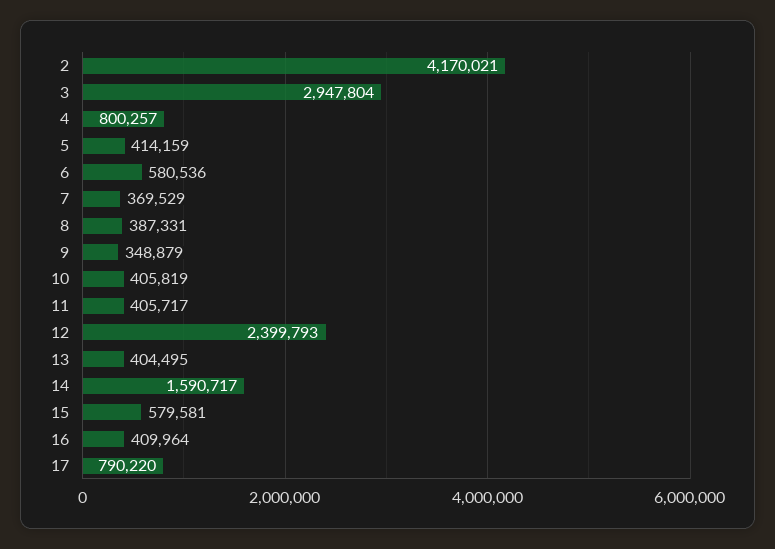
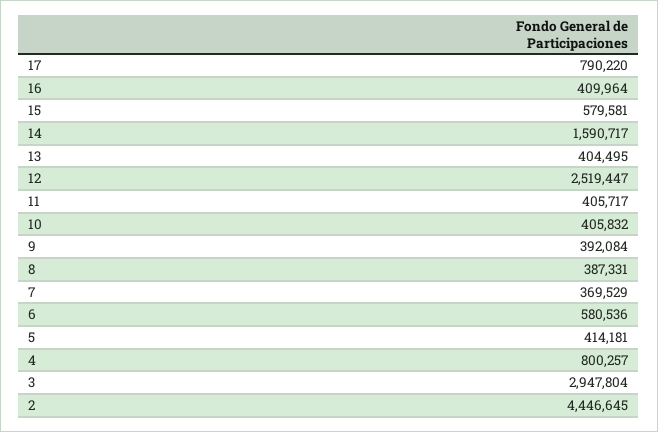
2: 4170021 -> 4446645
5: 414159 -> 414181
9: 348879 -> 392084
10: 405819 -> 405832
12: 2399793 -> 2519447

